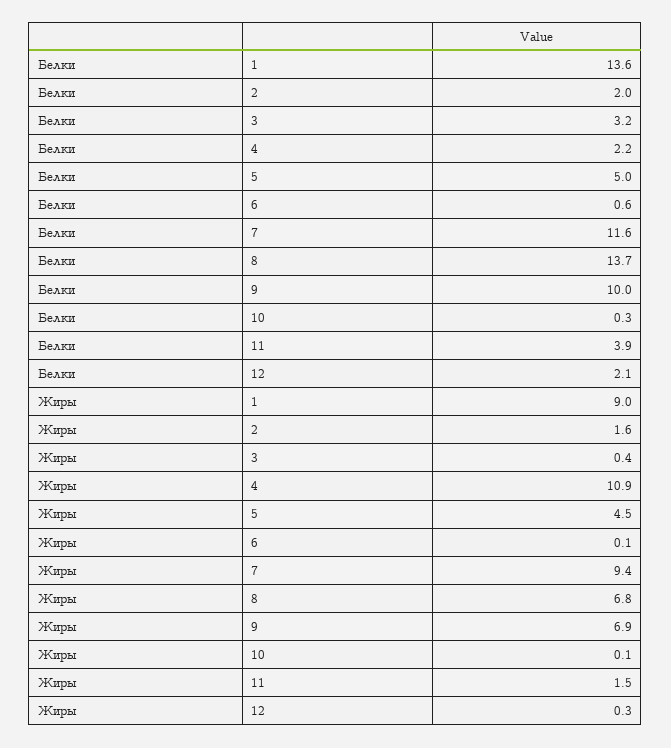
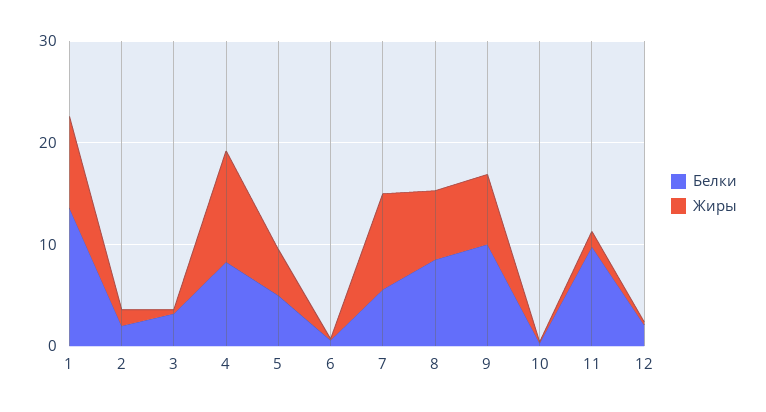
Белки, 4: 2.2 -> 8
Белки, 7: 11.6 -> 6
Белки, 8: 13.7 -> 8
Белки, 11: 3.9 -> 10

